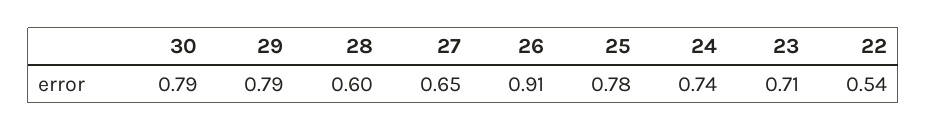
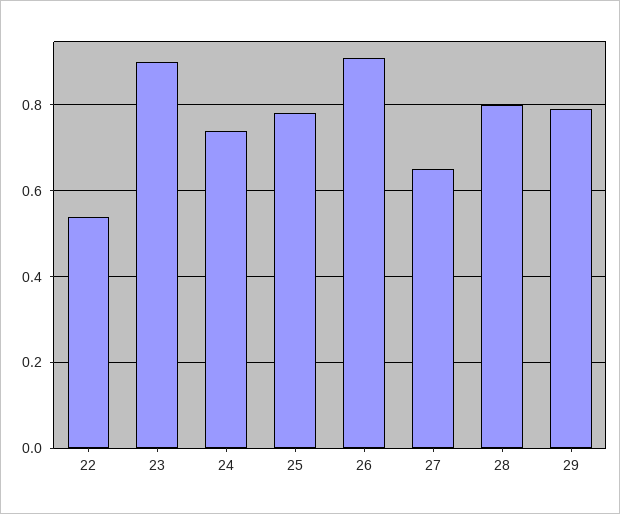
30: 0.79 -> none
28: 0.6 -> 0.8
23: 0.71 -> 0.9

